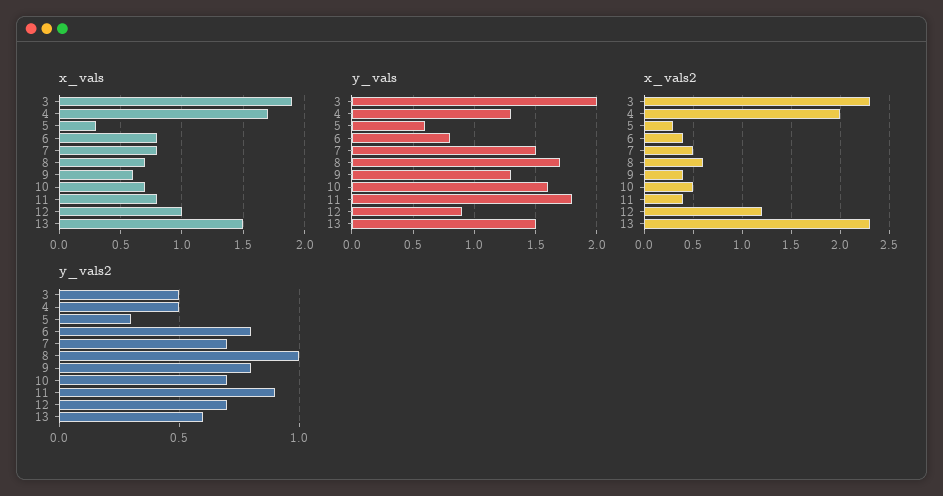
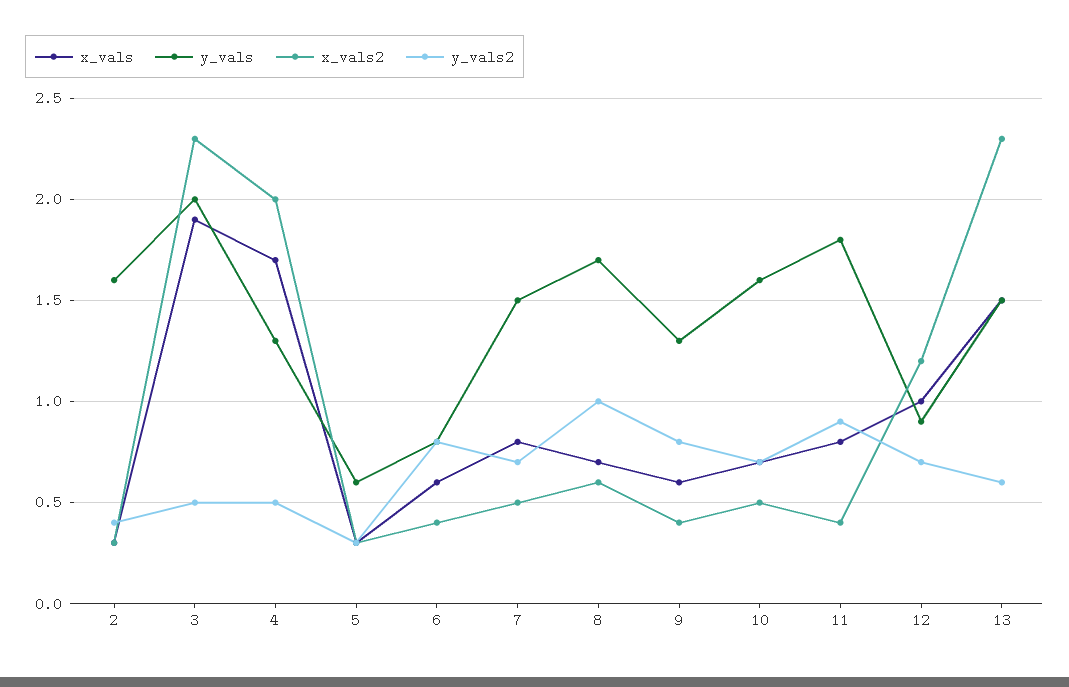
x_vals, 6: 0.8 -> 0.6
x_vals, 2: none -> 0.3
y_vals, 2: none -> 1.6
x_vals2, 2: none -> 0.3
y_vals2, 2: none -> 0.4

